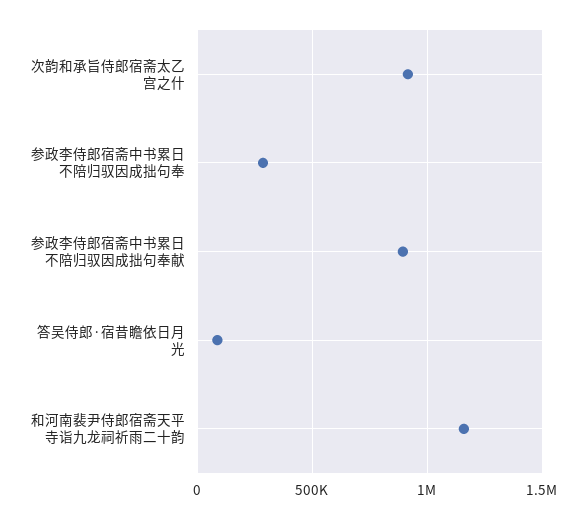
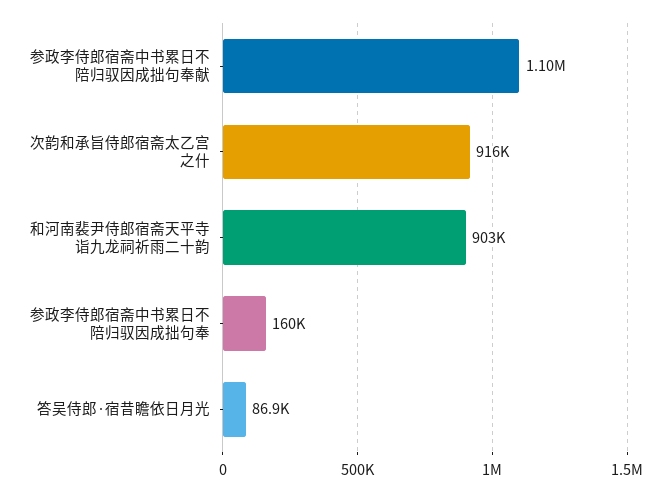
参政李侍郎宿斋中书累日不陪归驭因成拙句奉: 300000 -> 160000
参政李侍郎宿斋中书累日不陪归驭因成拙句奉献: 900000 -> 1100000
和河南裴尹侍郎宿斋天平寺诣九龙祠祈雨二十韵: 1150000 -> 903000

